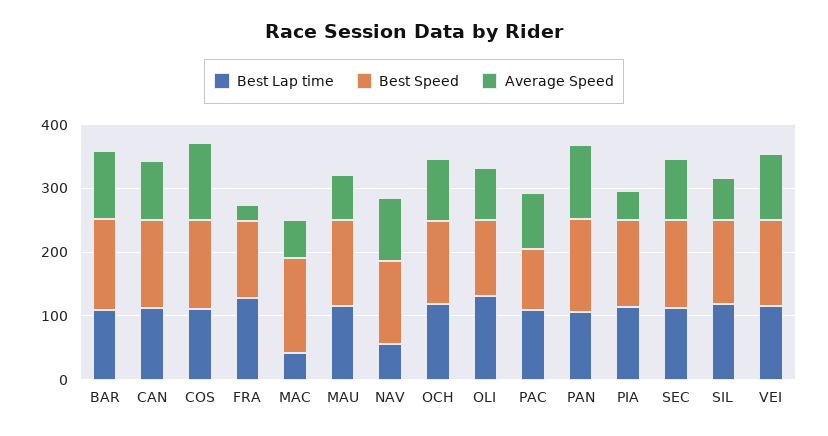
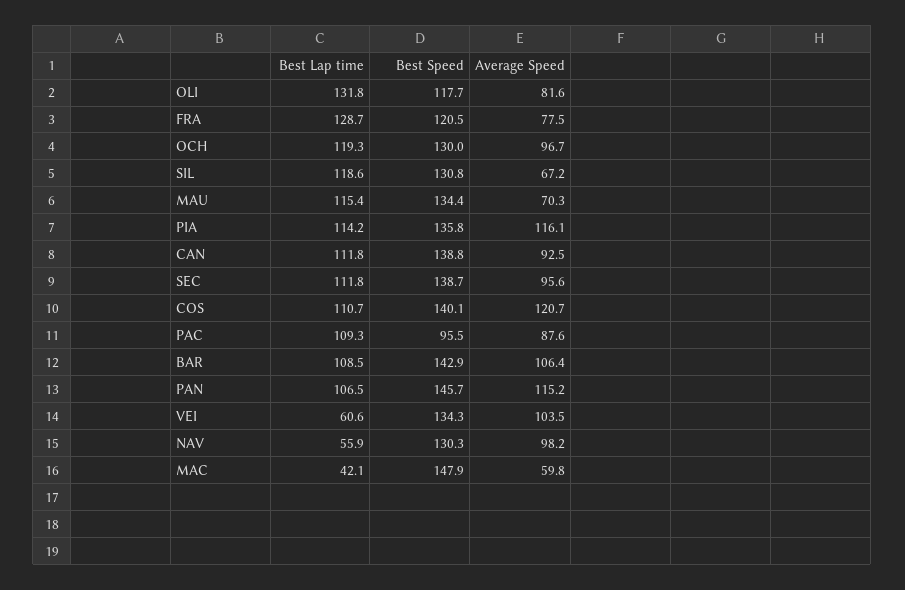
Average Speed, FRA: 20 -> 77.5
Average Speed, PIA: 40 -> 116.1
Best Lap time, VEI: 120 -> 60.6

